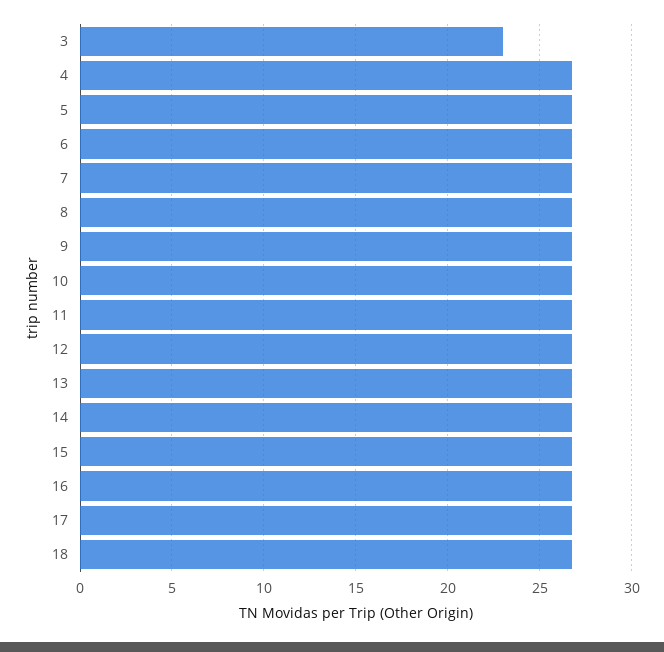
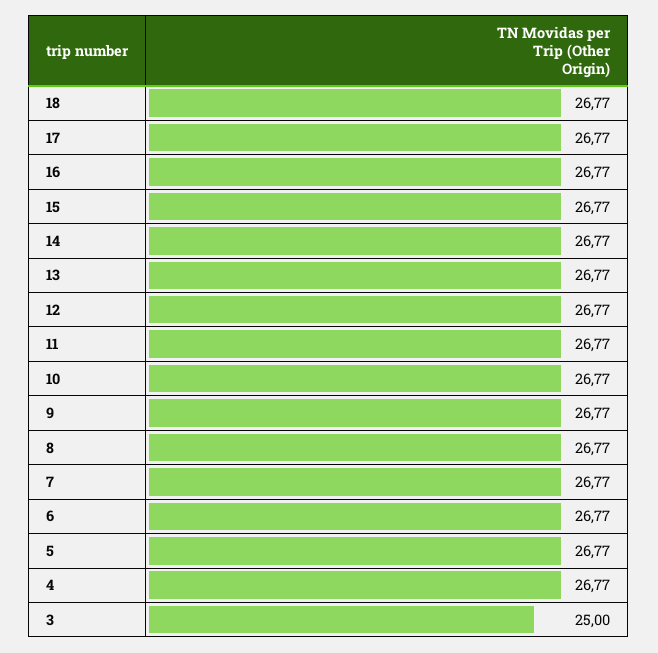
3: 23 -> 25

